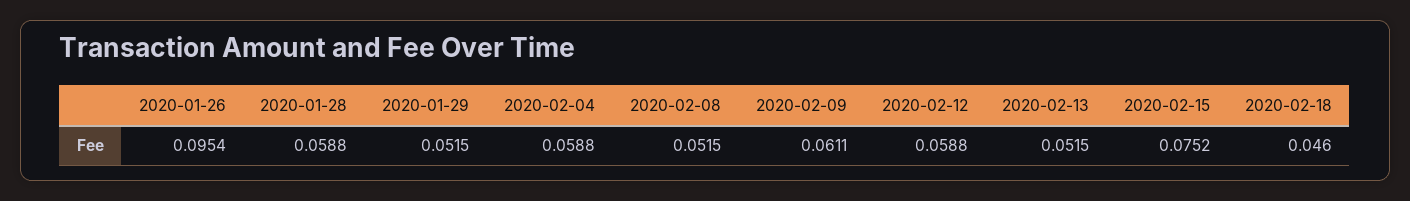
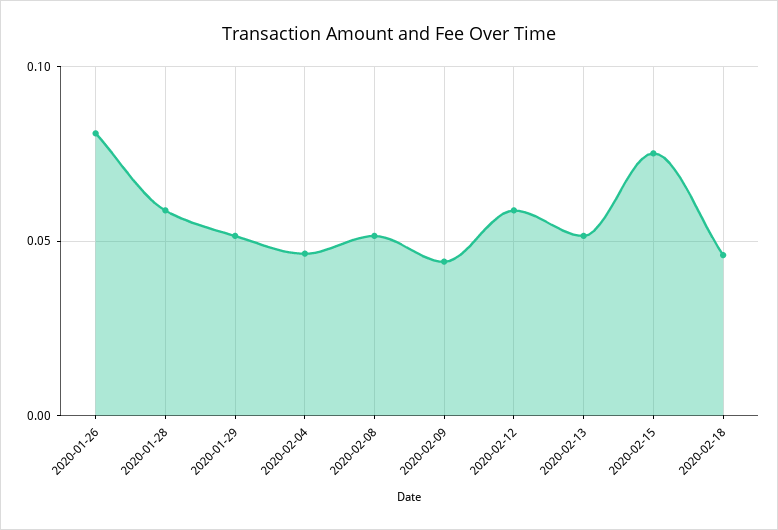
2020-01-26: 0.0954 -> 0.08
2020-02-04: 0.0588 -> 0.045
2020-02-09: 0.0611 -> 0.045

